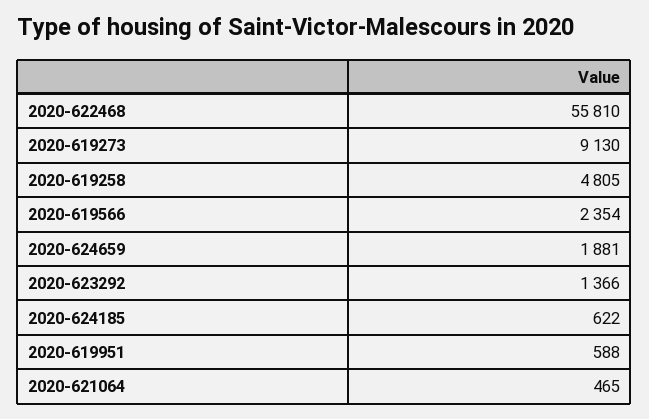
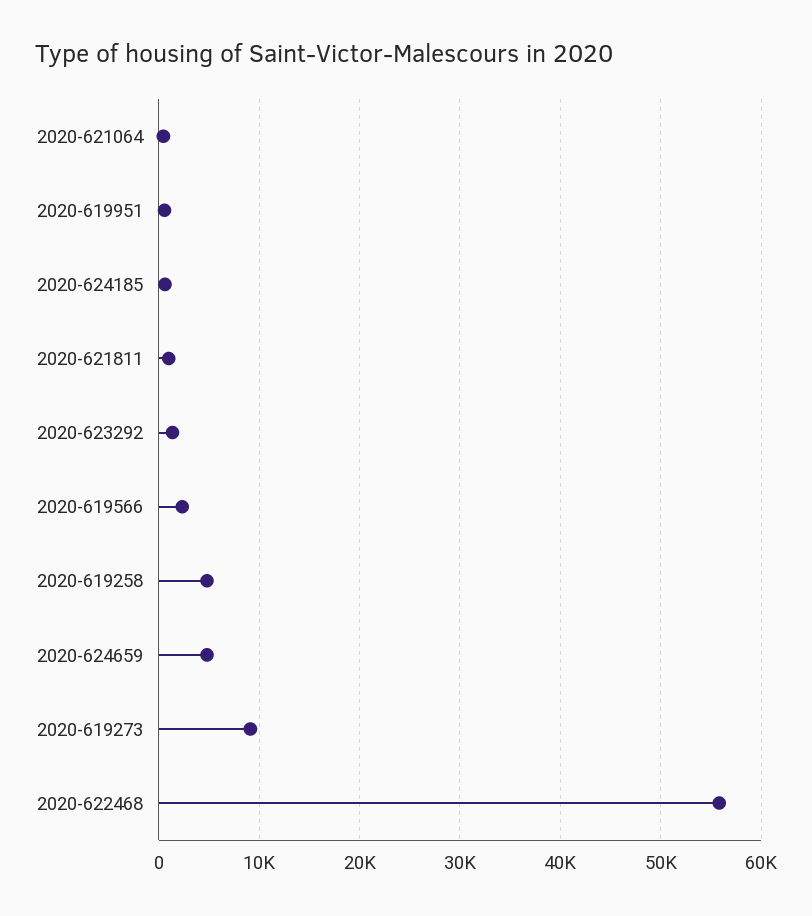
2020-624659: 1881 -> 5000
2020-621811: none -> 1000

